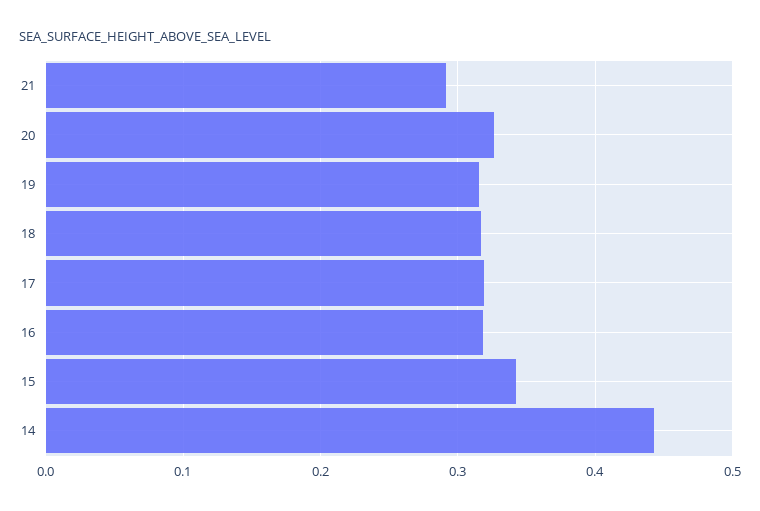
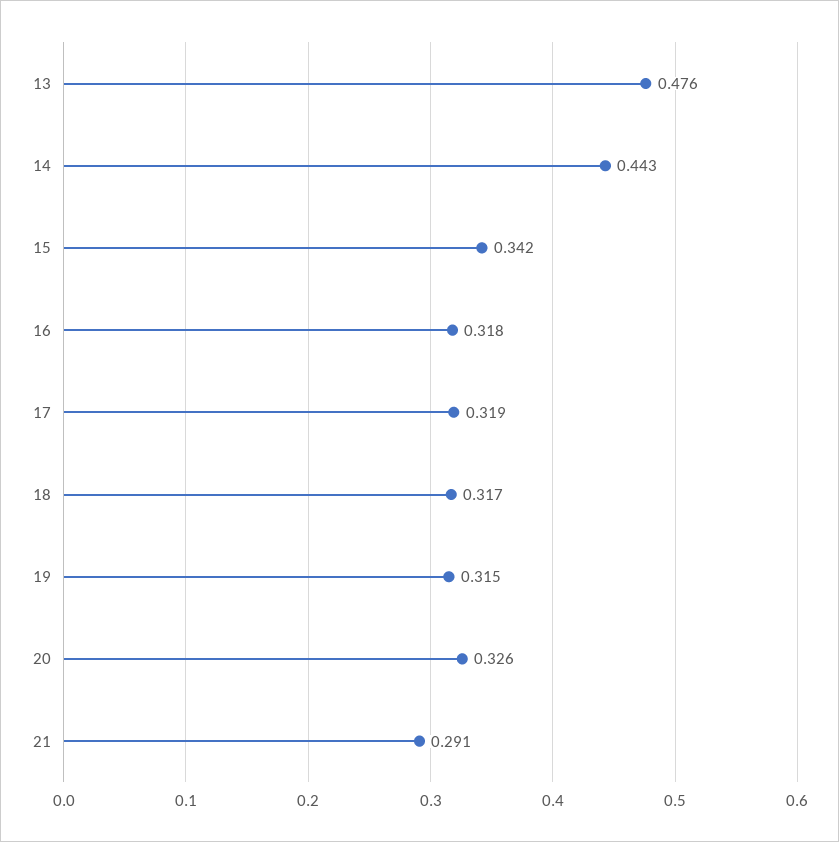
13: none -> 0.476

